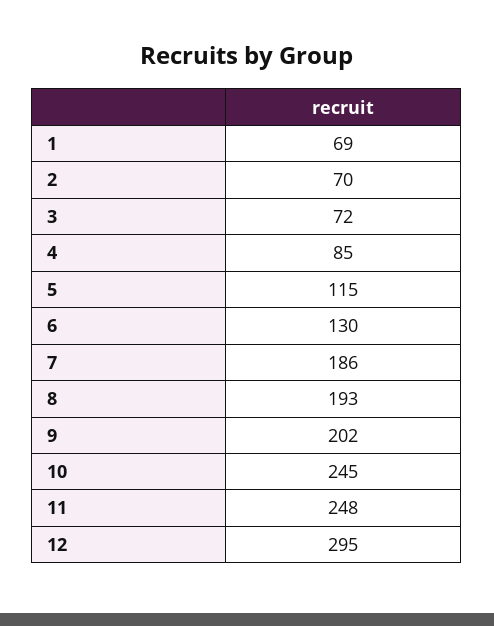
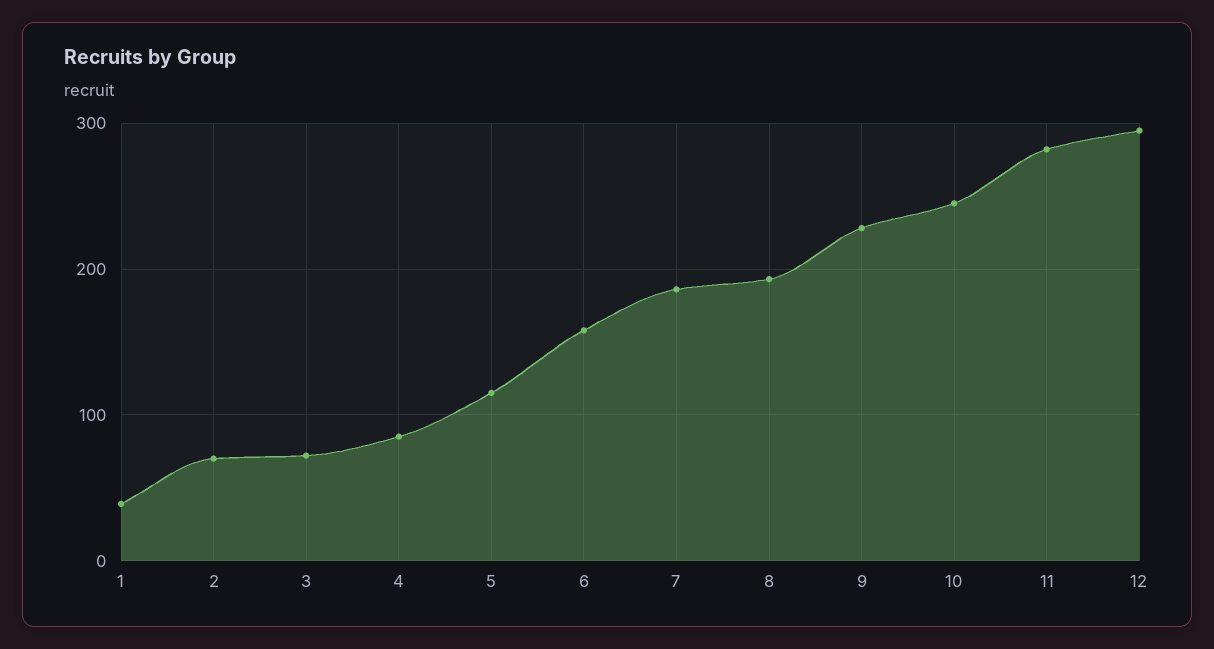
1: 69 -> 40
6: 130 -> 160
9: 202 -> 230
11: 248 -> 280

